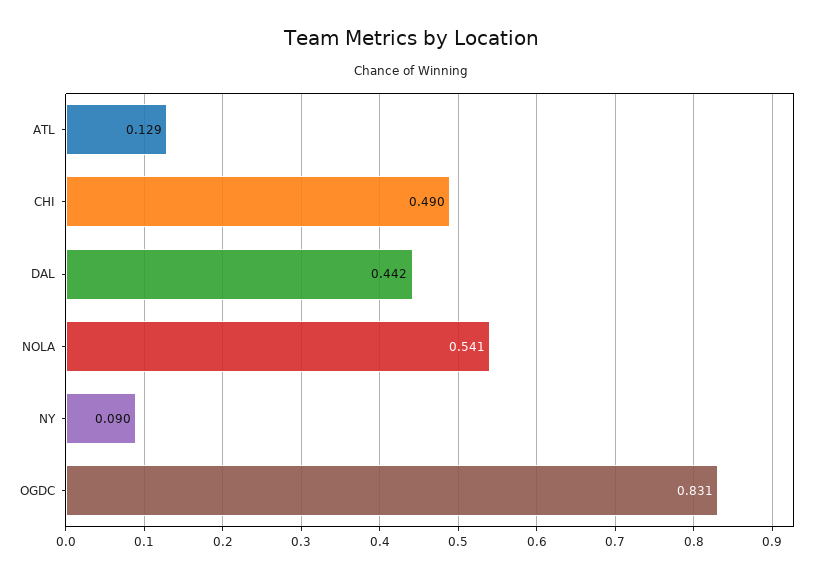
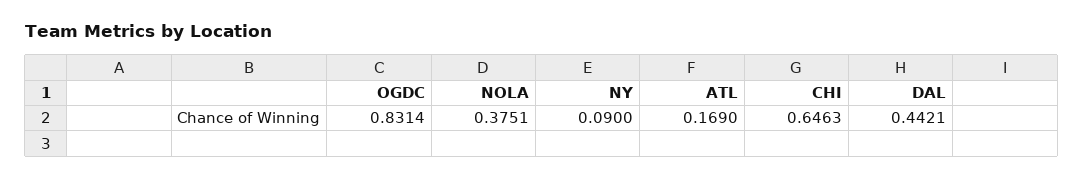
ATL: 0.129 -> 0.169
CHI: 0.49 -> 0.6463
NOLA: 0.541 -> 0.3751

